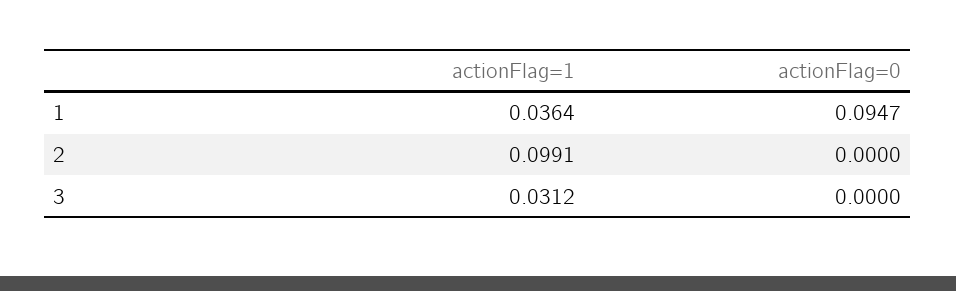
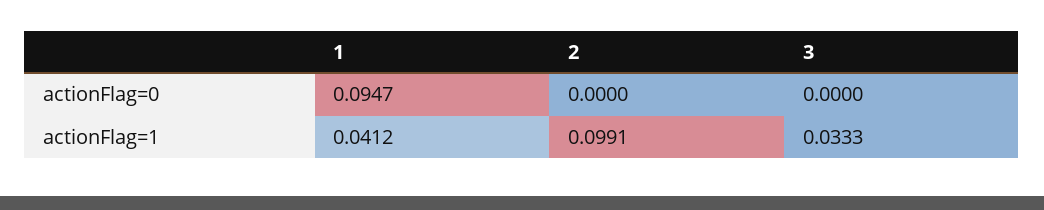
actionFlag=1, 1: 0.0364 -> 0.0412
actionFlag=1, 3: 0.0312 -> 0.0333

